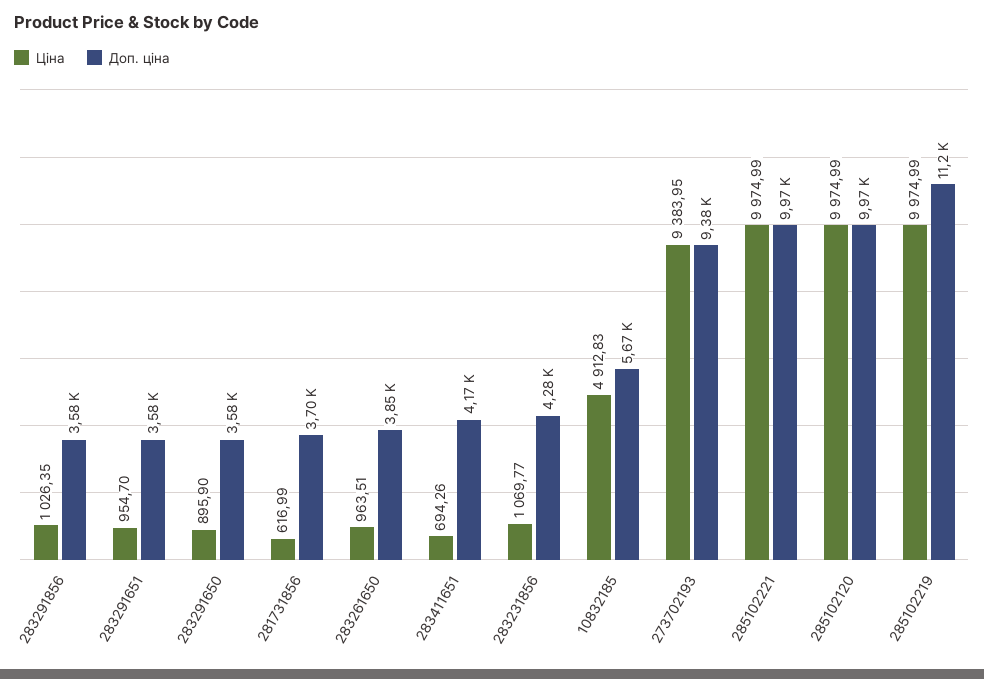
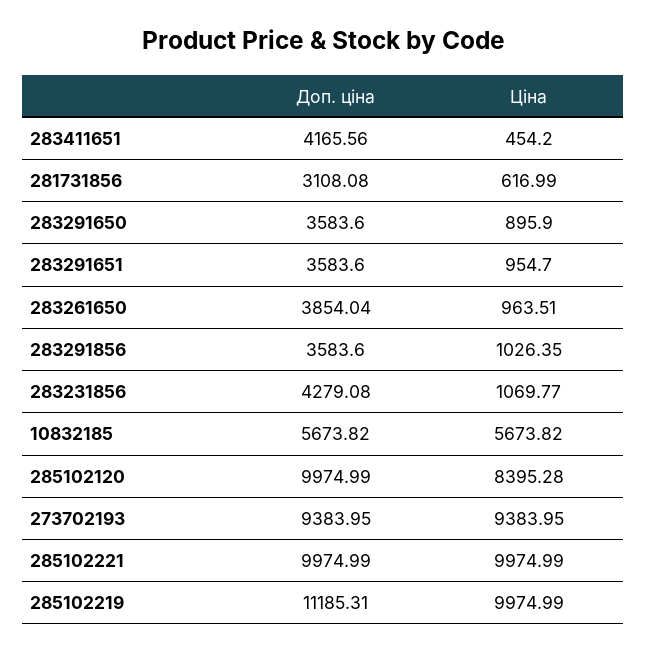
Доп. ціна, 281731856: 3700 -> 3108.08
Ціна, 283411651: 694.26 -> 454.2
Ціна, 10832185: 4912.83 -> 5673.82
Ціна, 285102120: 9974.99 -> 8395.28

